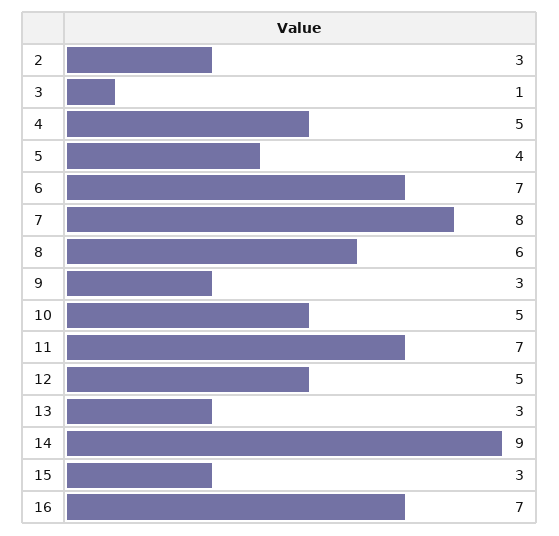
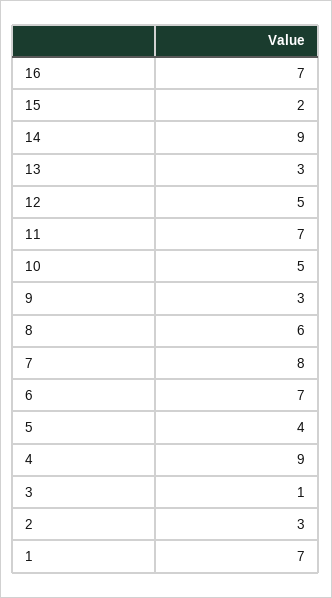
4: 5 -> 9
15: 3 -> 2
1: none -> 7

